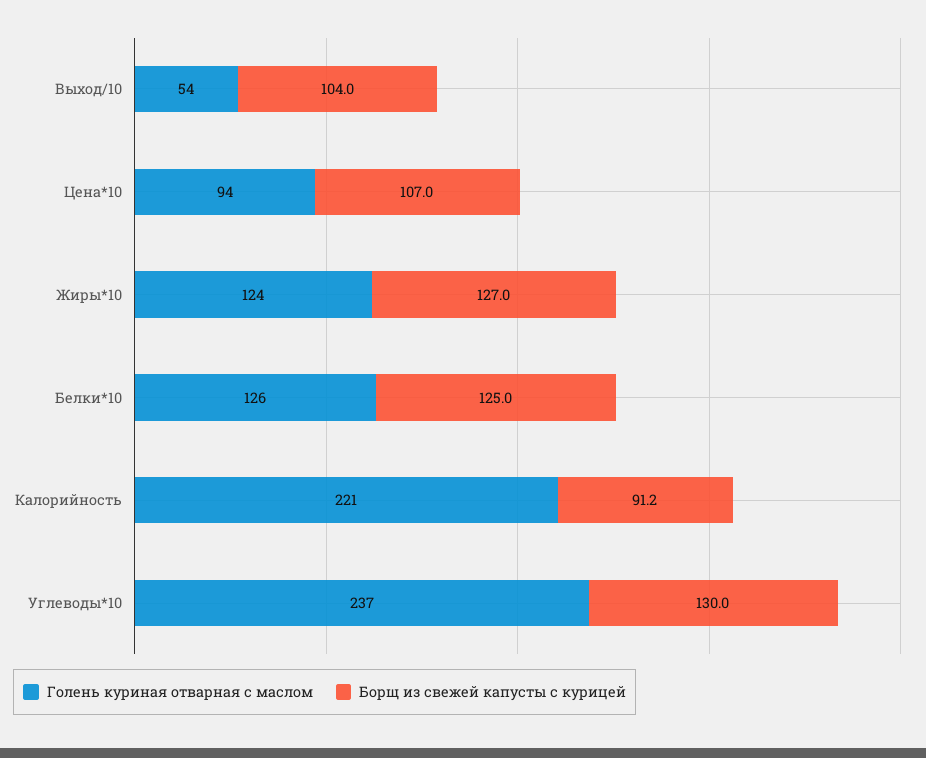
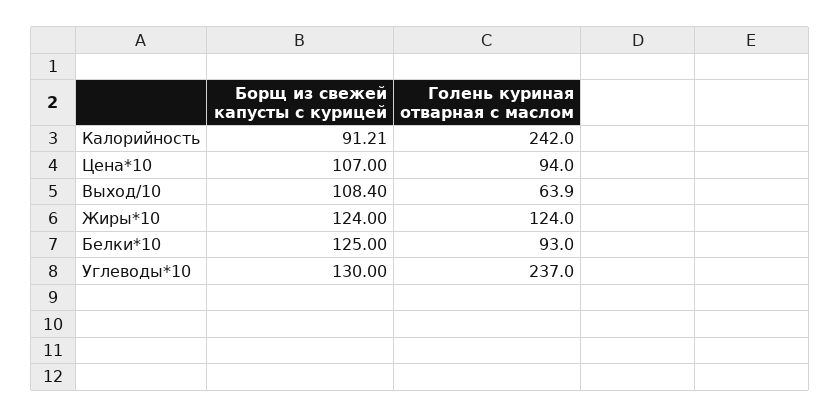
Голень куриная отварная с маслом, Выход/10: 54 -> 63.9
Борщ из свежей капусты с курицей, Выход/10: 104 -> 108.4
Борщ из свежей капусты с курицей, Жиры*10: 127 -> 124
Голень куриная отварная с маслом, Белки*10: 126 -> 93
Голень куриная отварная с маслом, Калорийность: 221 -> 242

